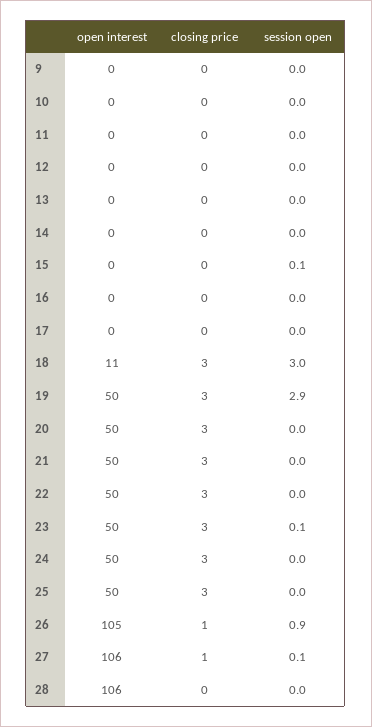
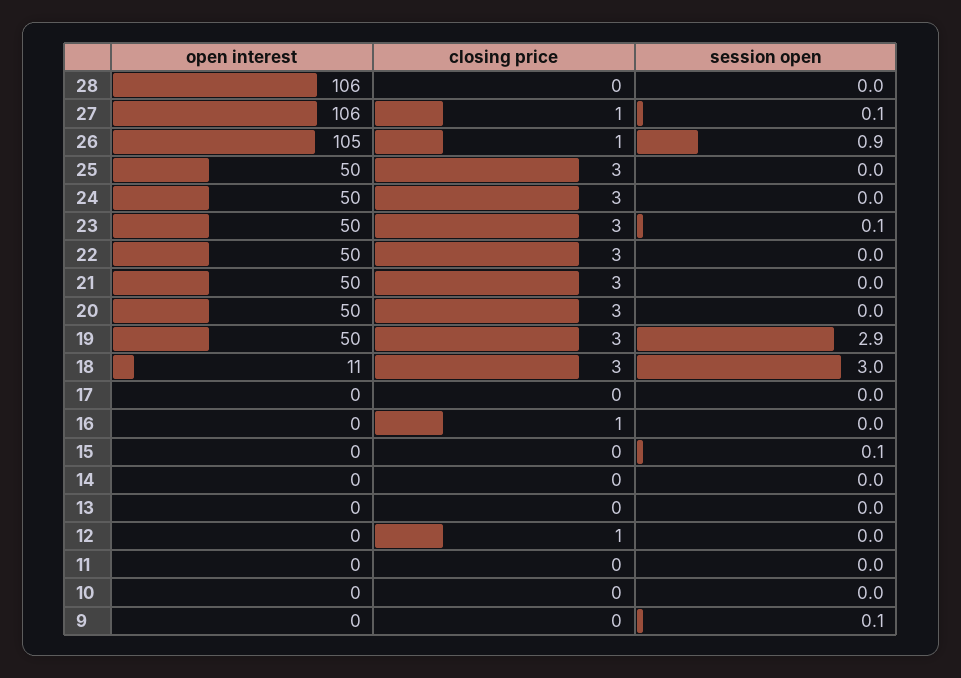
session open, 9: 0 -> 0.1
closing price, 12: 0 -> 1
closing price, 16: 0 -> 1

